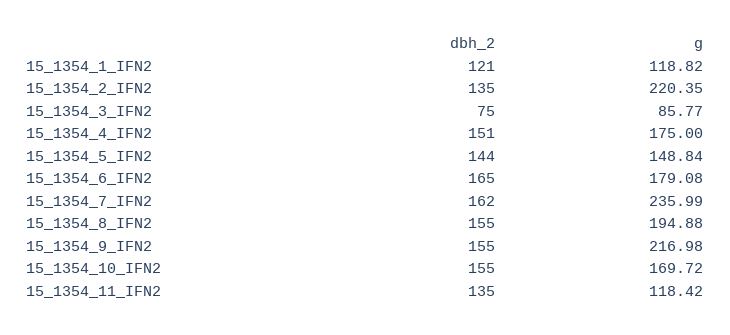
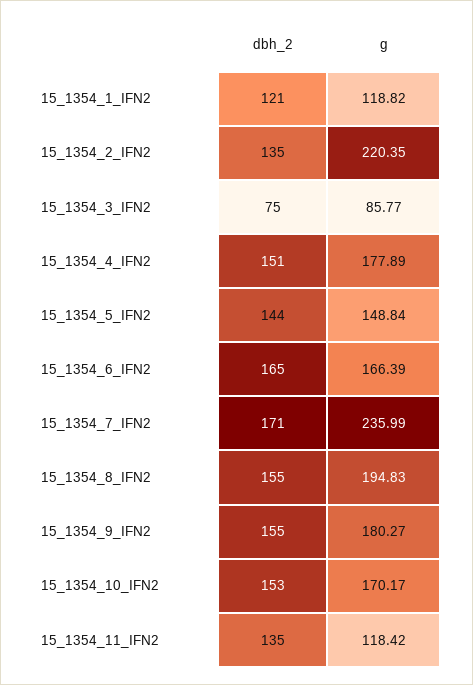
g, 15_1354_4_IFN2: 175 -> 177.89
g, 15_1354_6_IFN2: 179.08 -> 166.39
dbh_2, 15_1354_7_IFN2: 162 -> 171
g, 15_1354_8_IFN2: 194.88 -> 194.83
g, 15_1354_9_IFN2: 216.98 -> 180.27
dbh_2, 15_1354_10_IFN2: 155 -> 153
g, 15_1354_10_IFN2: 169.72 -> 170.17

